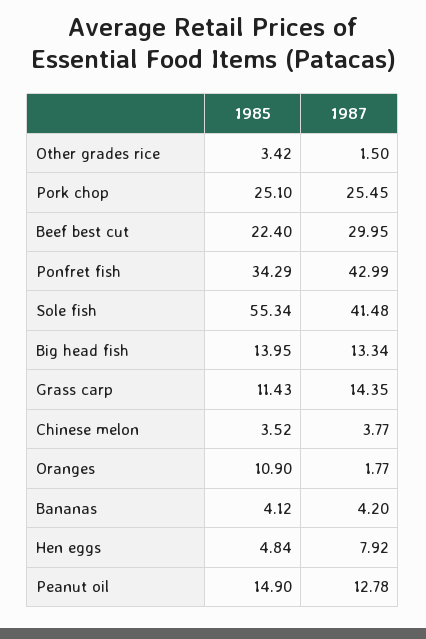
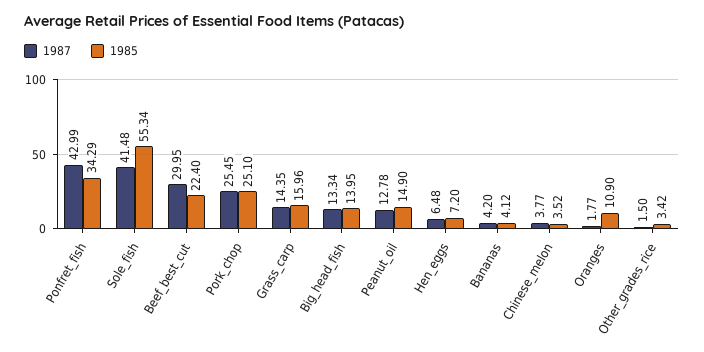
1985, Grass carp: 11.43 -> 15.96
1985, Hen eggs: 4.84 -> 7.2
1987, Hen eggs: 7.92 -> 6.48

